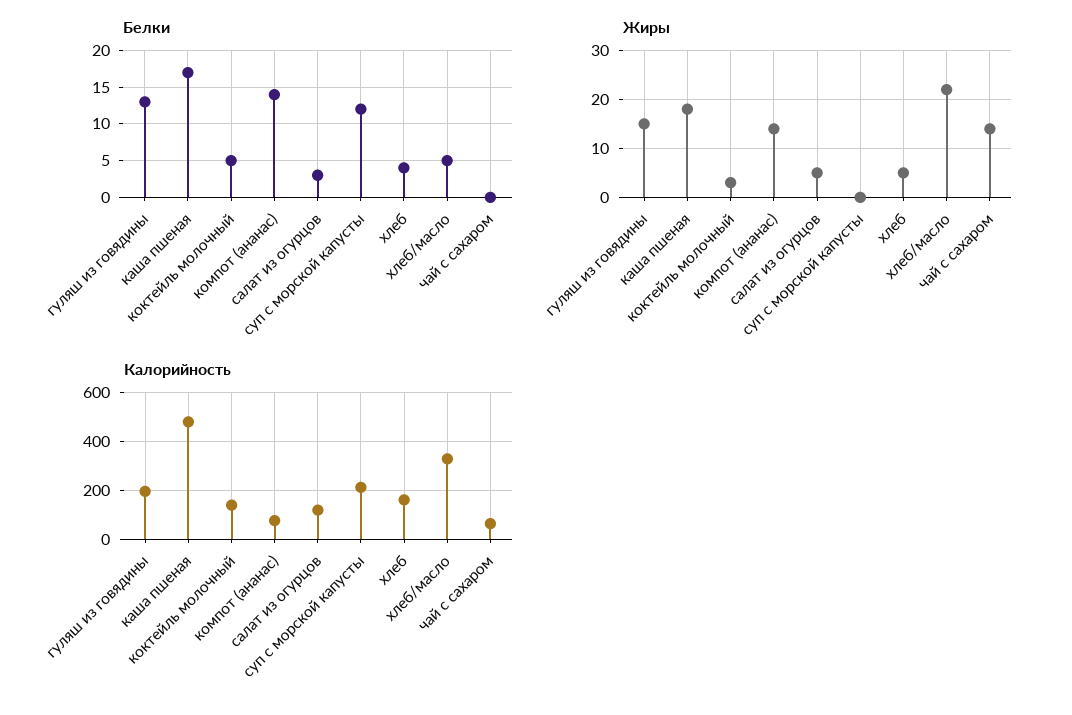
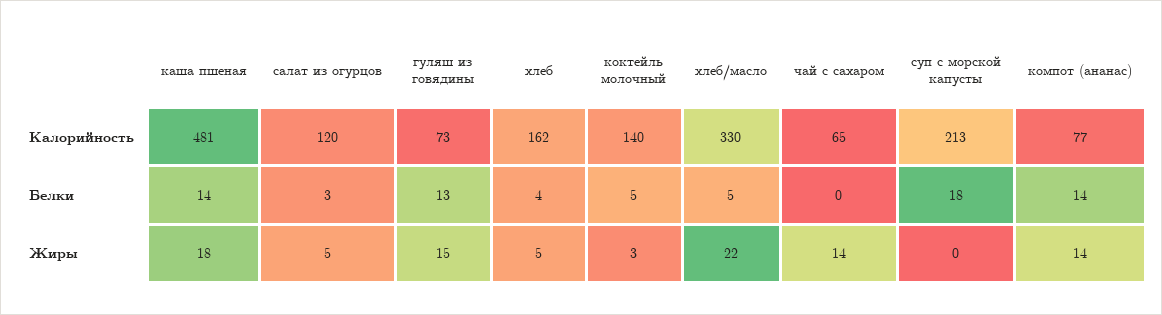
Белки, каша пшеная: 17 -> 14
Белки, суп с морской капусты: 12 -> 18
Калорийность, гуляш из говядины: 200 -> 73

